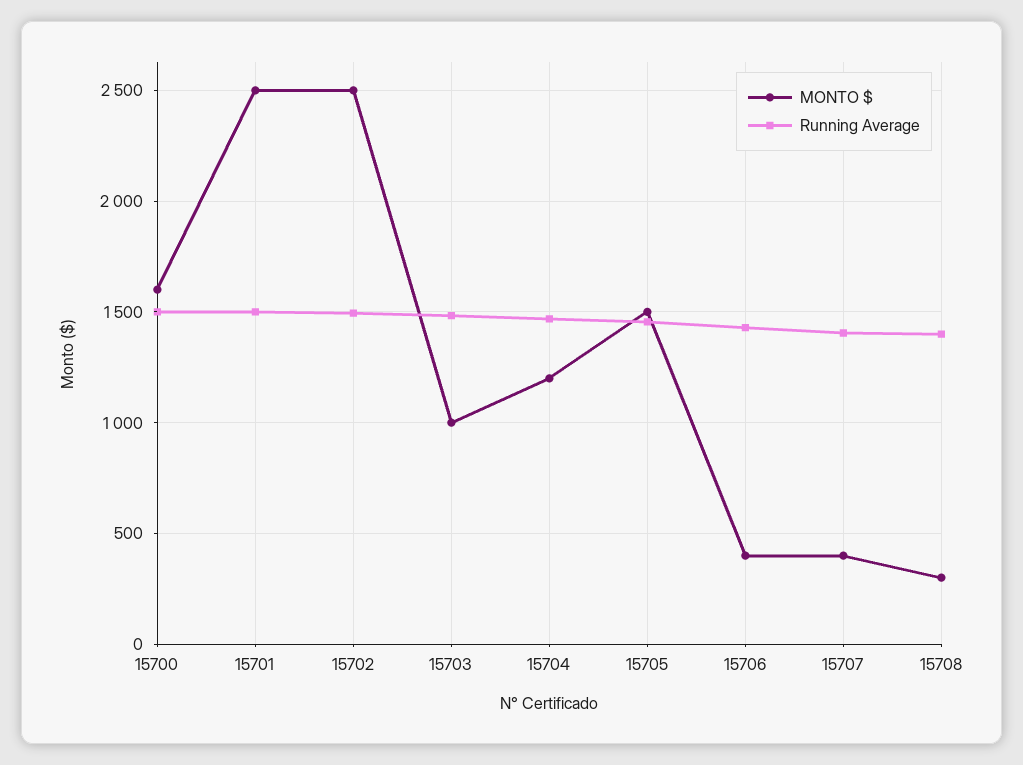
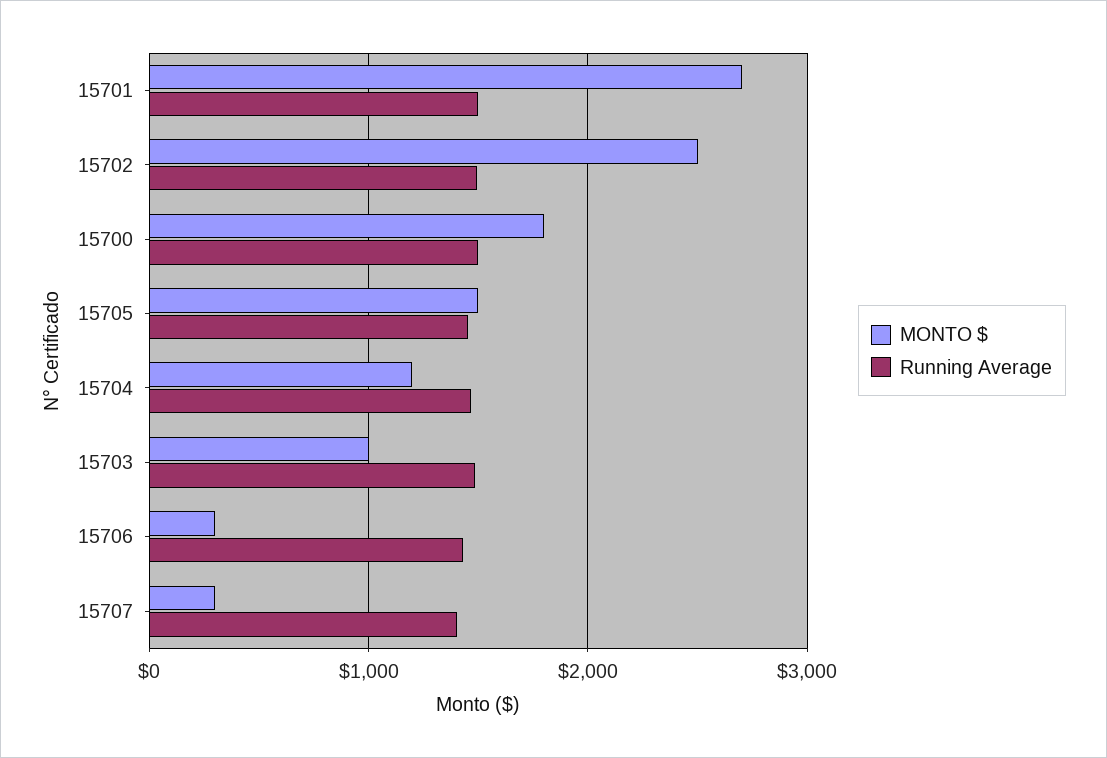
MONTO $, 15700: 1600 -> 1800
MONTO $, 15701: 2500 -> 2700
MONTO $, 15706: 400 -> 300
MONTO $, 15707: 400 -> 300
MONTO $, 15708: 300 -> none
Running Average, 15708: 1400 -> none

